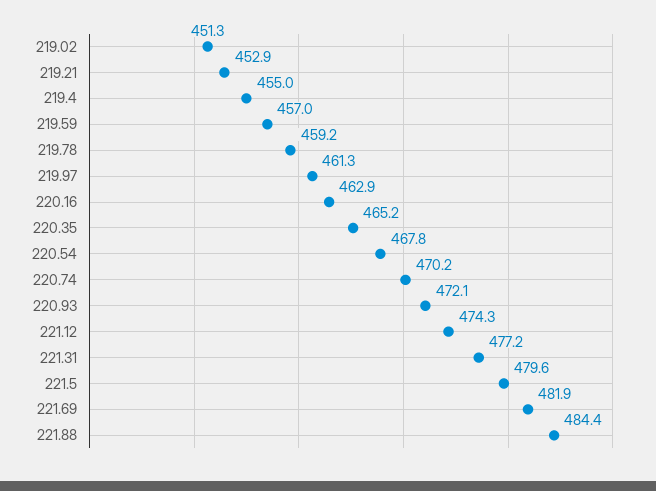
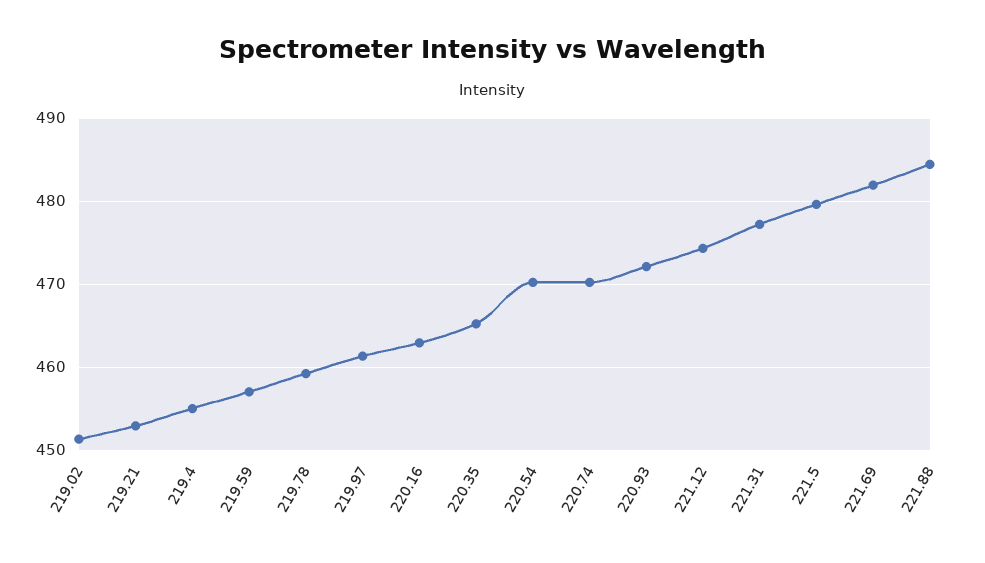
220.54: 467.8 -> 470

